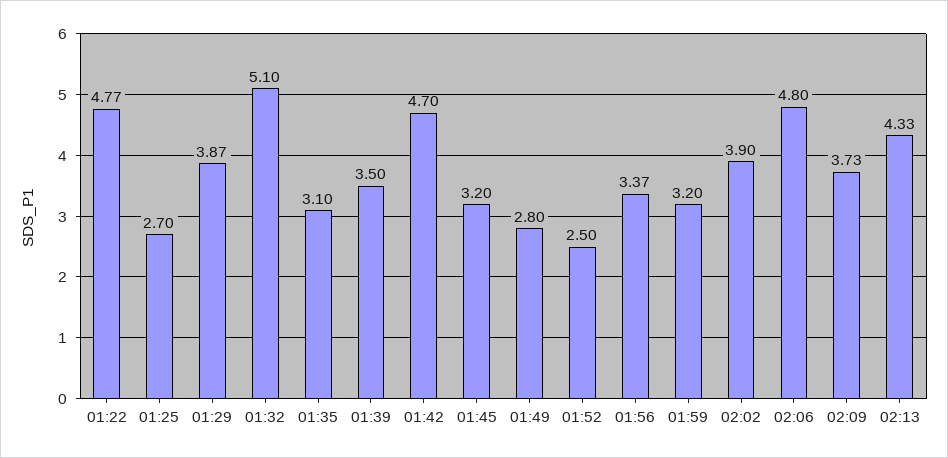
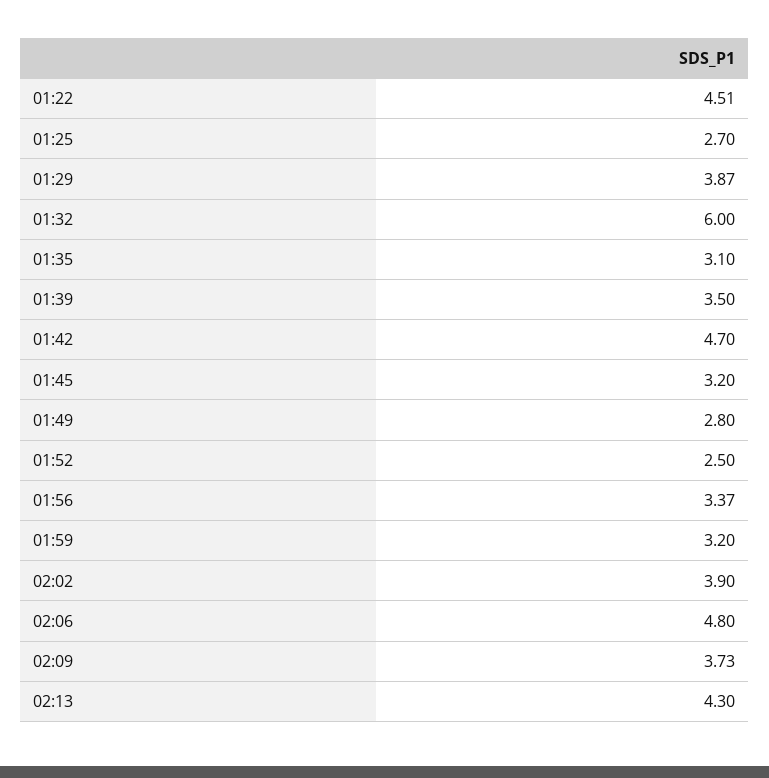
01:22: 4.77 -> 4.51
01:32: 5.1 -> 6
02:13: 4.33 -> 4.3

